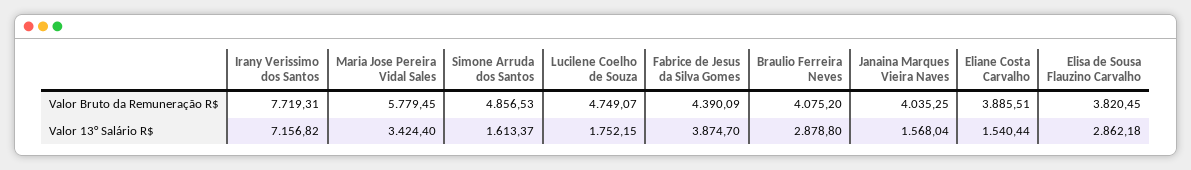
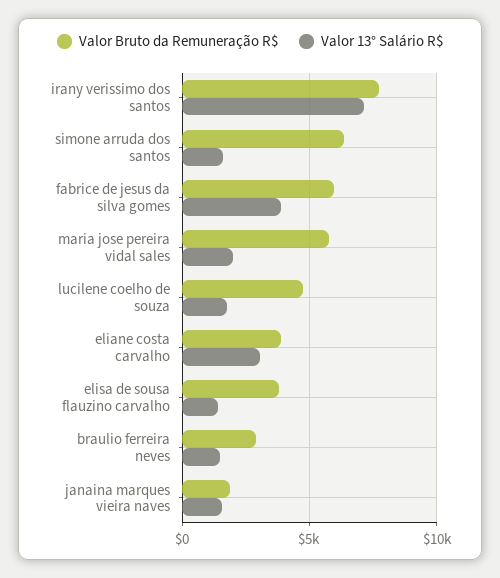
Valor Bruto da Remuneração R$, Simone Arruda dos Santos: 4856.53 -> 6500
Valor Bruto da Remuneração R$, Fabrice de Jesus da Silva Gomes: 4390.09 -> 6000
Valor Bruto da Remuneração R$, Braulio Ferreira Neves: 4075.2 -> 3000
Valor Bruto da Remuneração R$, Janaina Marques Vieira Naves: 4035.25 -> 2000
Valor 13° Salário R$, Maria Jose Pereira Vidal Sales: 3424.4 -> 2000
Valor 13° Salário R$, Braulio Ferreira Neves: 2878.8 -> 1500
Valor 13° Salário R$, Eliane Costa Carvalho: 1540.44 -> 3000
Valor 13° Salário R$, Elisa de Sousa Flauzino Carvalho: 2862.18 -> 1500

